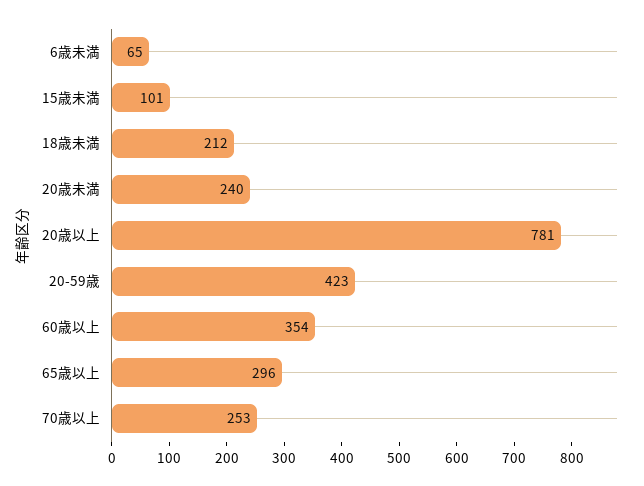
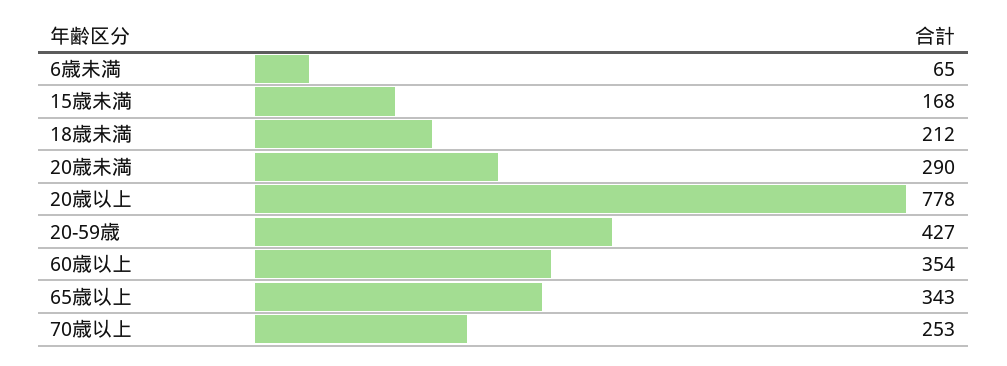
15歳未満: 101 -> 168
20歳未満: 240 -> 290
20歳以上: 781 -> 778
20-59歳: 423 -> 427
65歳以上: 296 -> 343

